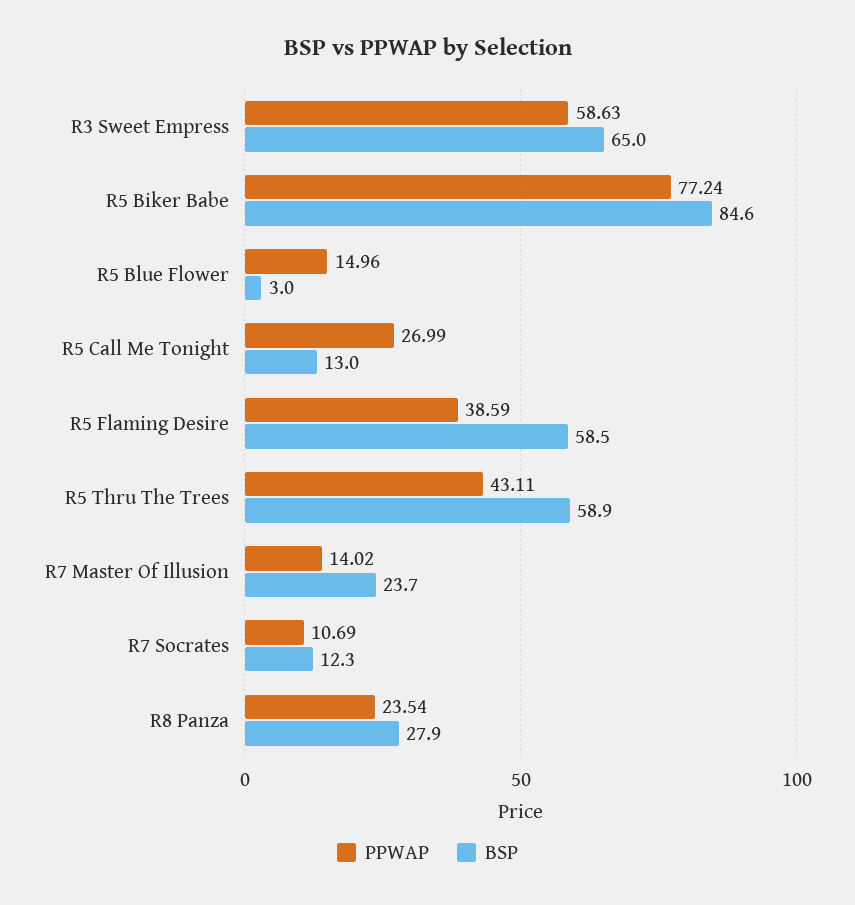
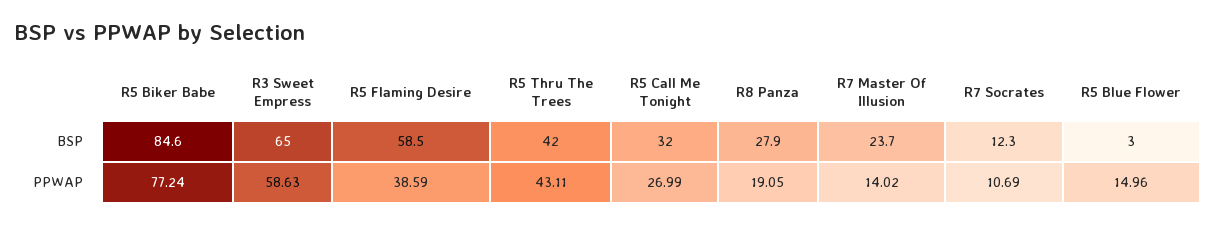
BSP, R5 Call Me Tonight: 13 -> 32
BSP, R5 Thru The Trees: 58.9 -> 42
PPWAP, R8 Panza: 23.54 -> 19.05

